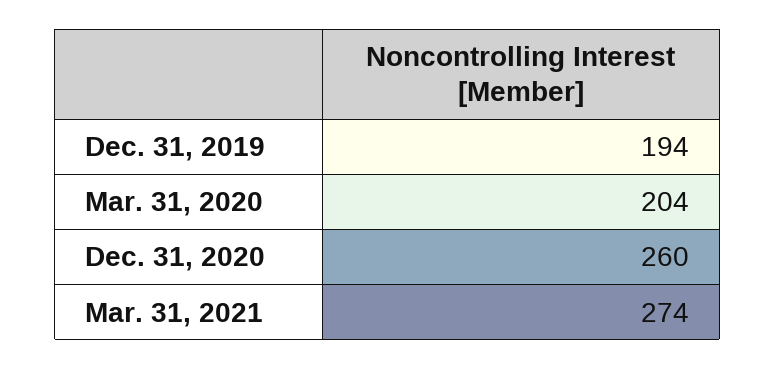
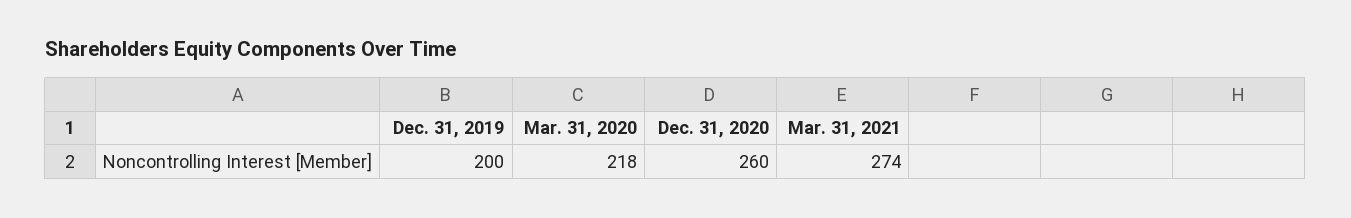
Dec. 31, 2019: 194 -> 200
Mar. 31, 2020: 204 -> 218

